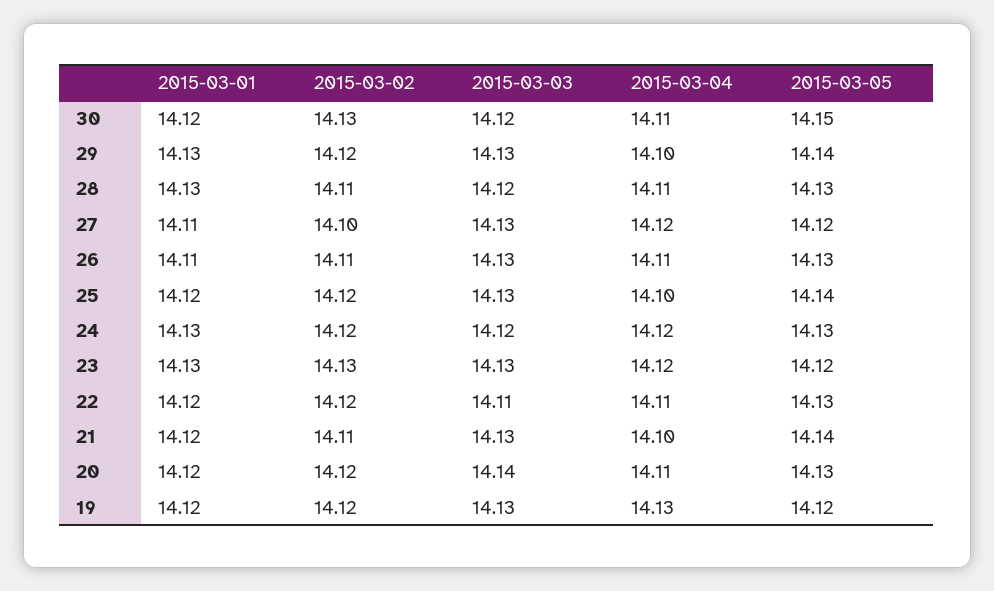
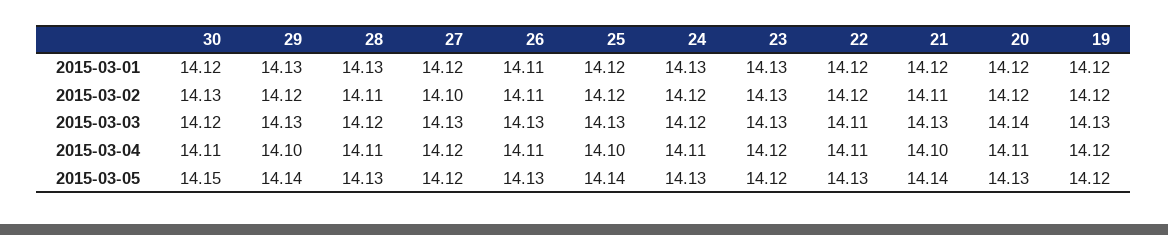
2015-03-01, 27: 14.11 -> 14.12
2015-03-04, 24: 14.12 -> 14.11
2015-03-04, 19: 14.13 -> 14.12

